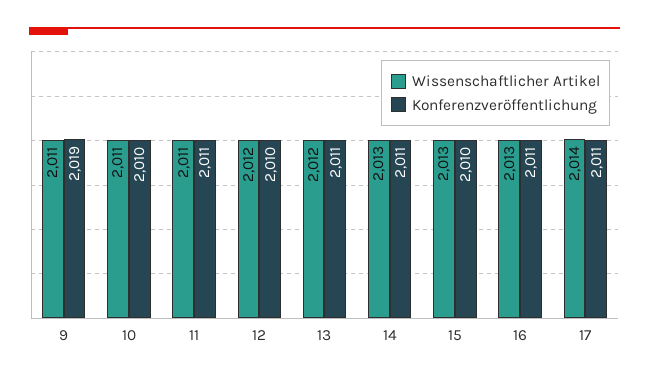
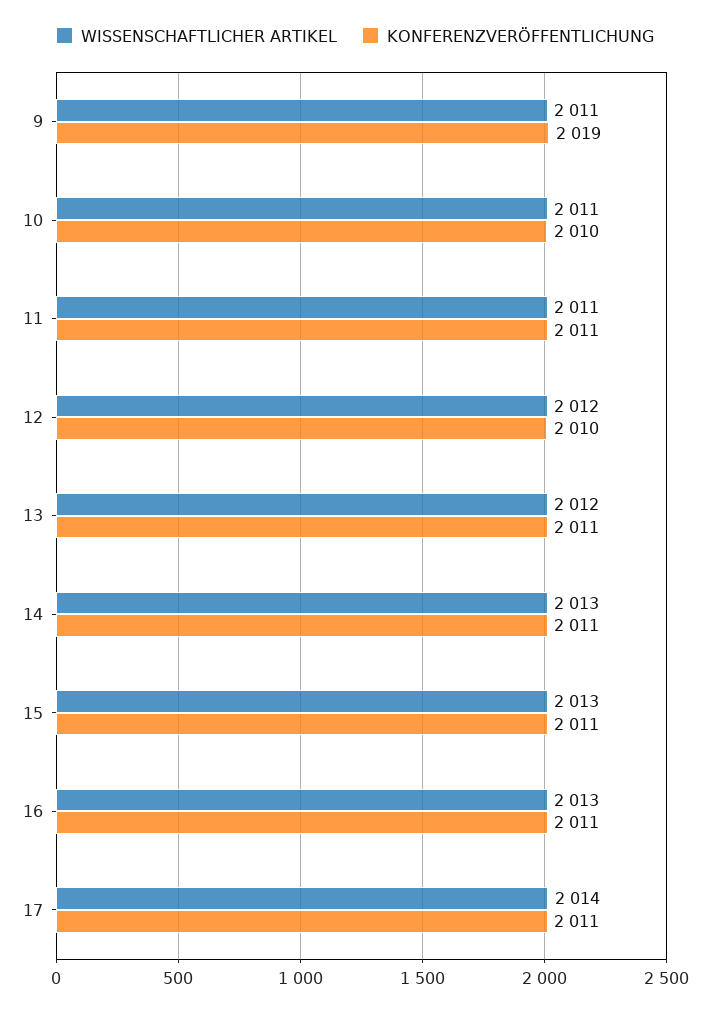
Konferenzveröffentlichung, 15: 2010 -> 2011

